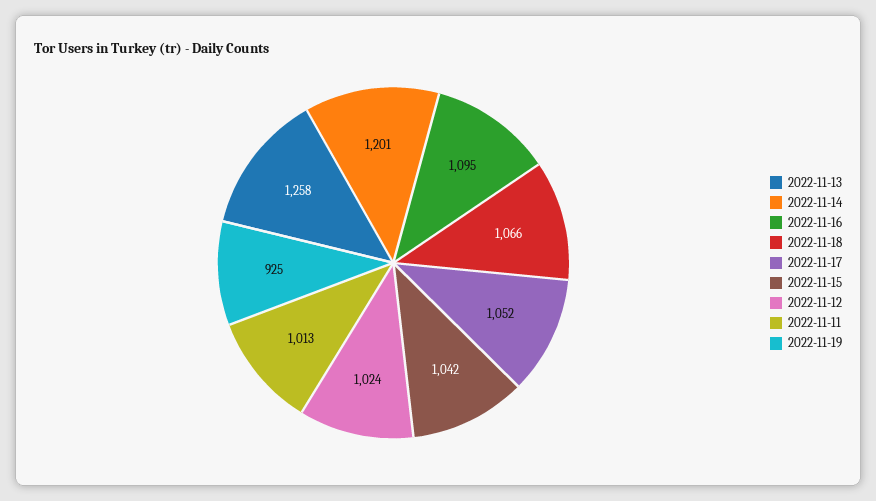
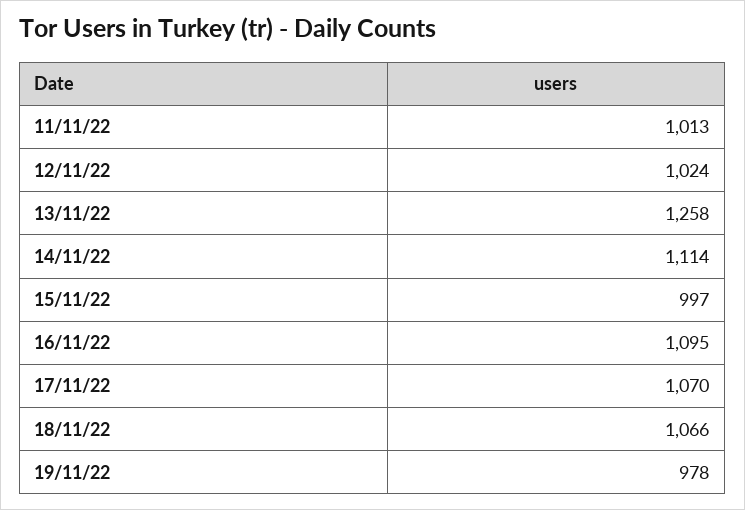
2022-11-14: 1201 -> 1114
2022-11-17: 1052 -> 1070
2022-11-15: 1042 -> 997
2022-11-19: 925 -> 978

